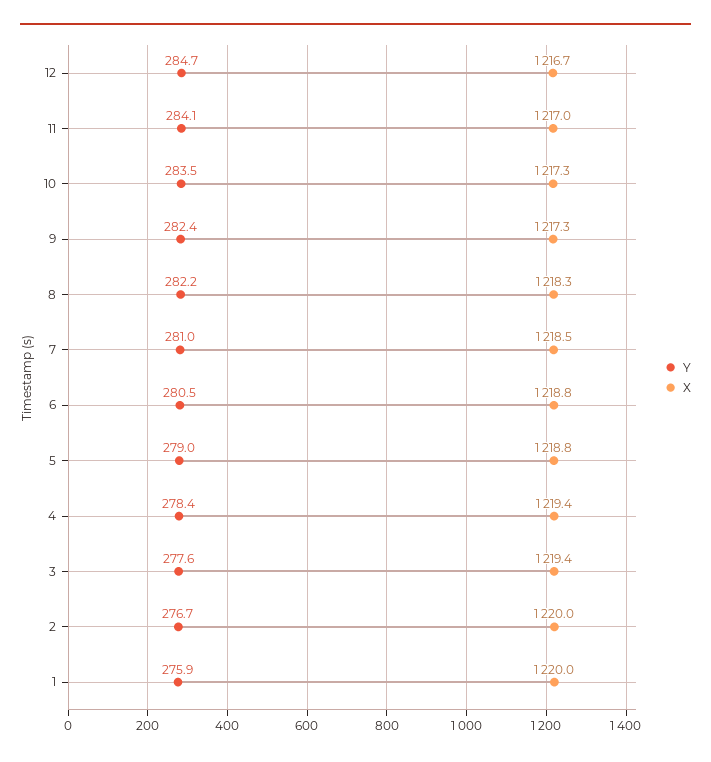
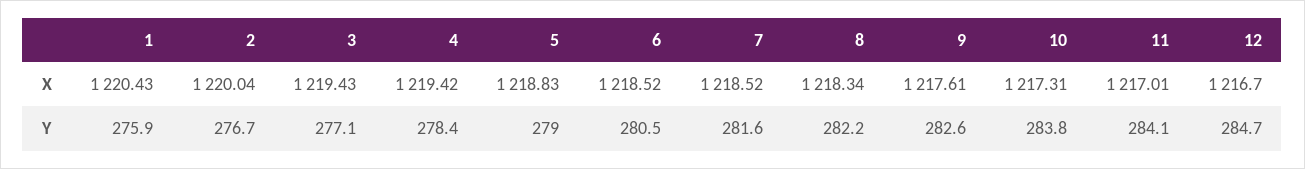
Y, 10: 283.5 -> 283.8
Y, 9: 282.4 -> 282.6
X, 9: 1217.3 -> 1217.61
Y, 7: 281 -> 281.6
X, 6: 1218.8 -> 1218.52
Y, 3: 277.6 -> 277.1
X, 1: 1220 -> 1220.43

